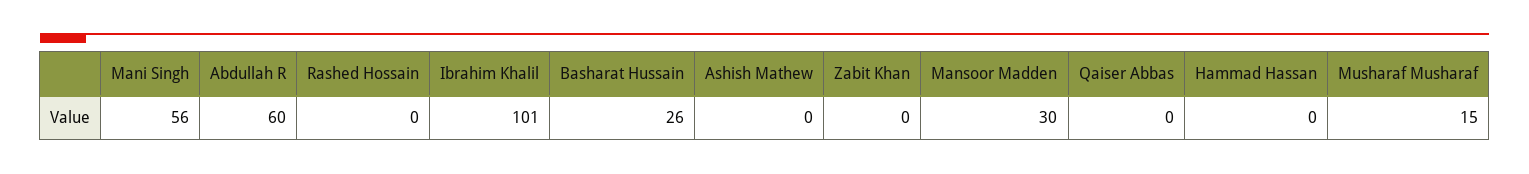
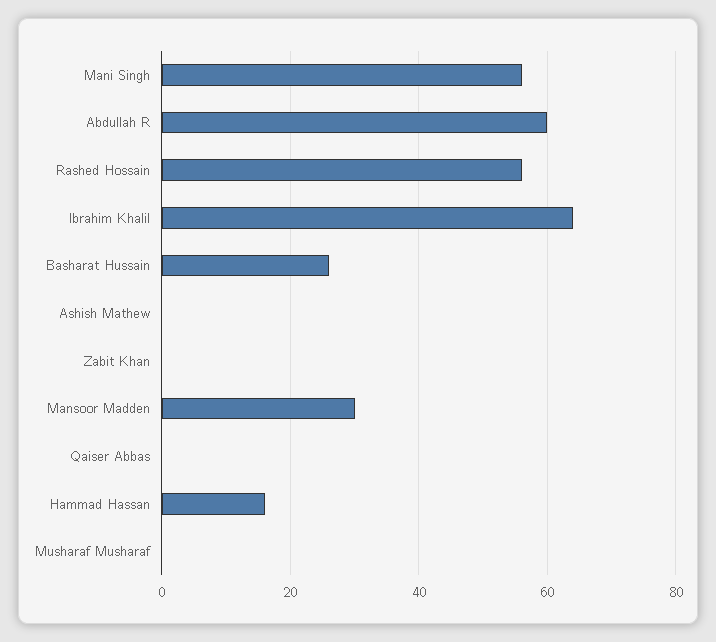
Rashed Hossain: 0 -> 55
Ibrahim Khalil: 101 -> 65
Hammad Hassan: 0 -> 15
Musharaf Musharaf: 15 -> 0

